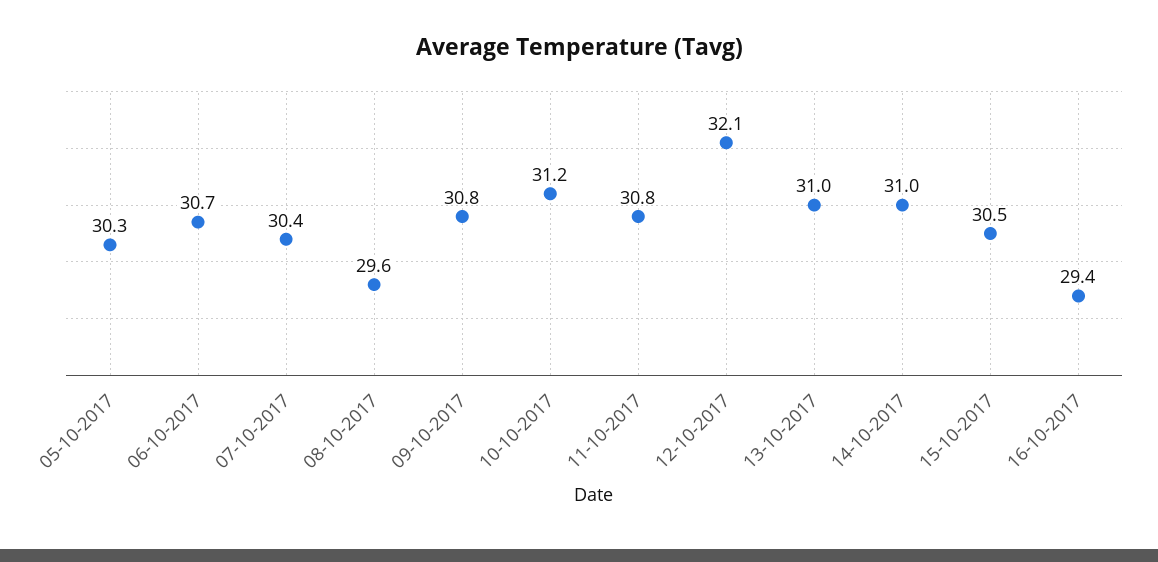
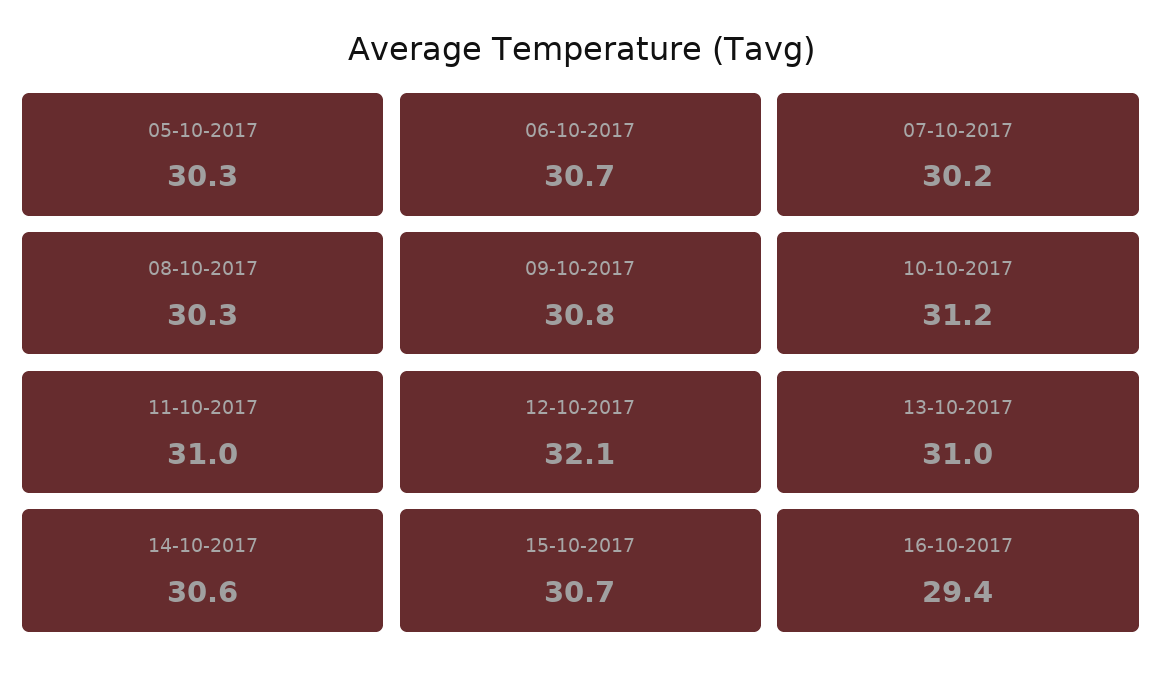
07-10-2017: 30.4 -> 30.2
08-10-2017: 29.6 -> 30.3
11-10-2017: 30.8 -> 31
14-10-2017: 31 -> 30.6
15-10-2017: 30.5 -> 30.7

